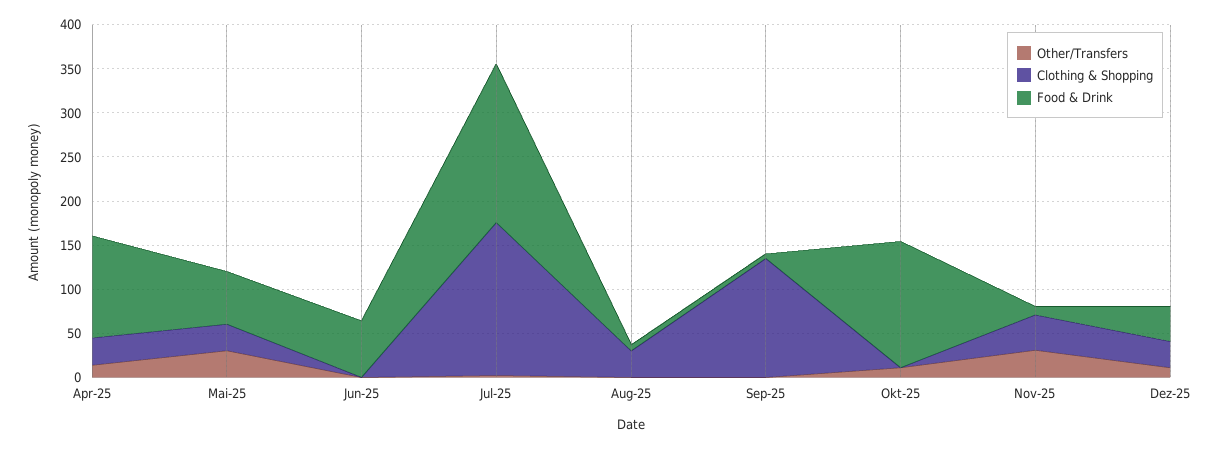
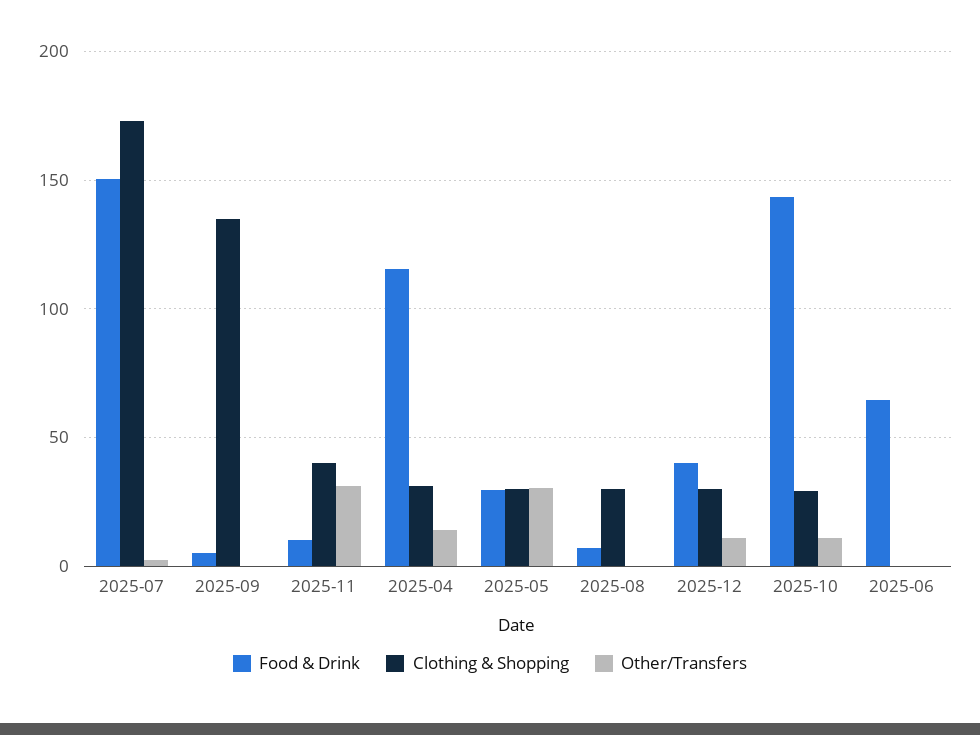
Food & Drink, Mai-25: 60 -> 30
Food & Drink, Jul-25: 180 -> 150
Clothing & Shopping, Okt-25: 0 -> 30

